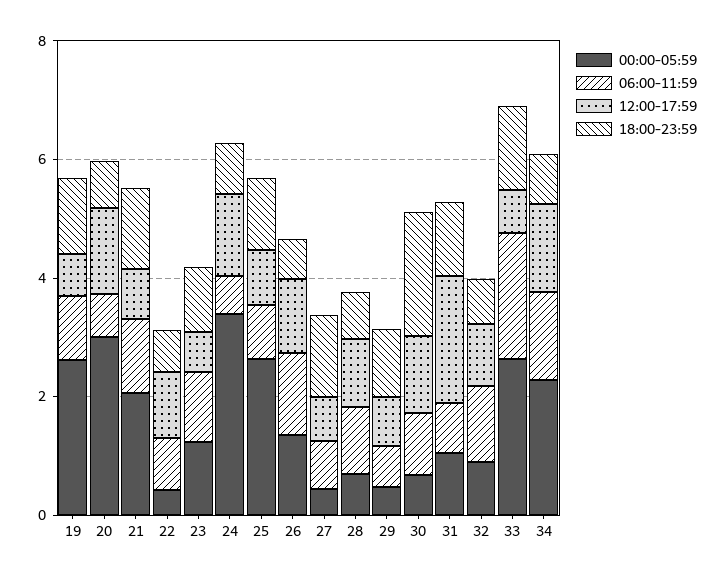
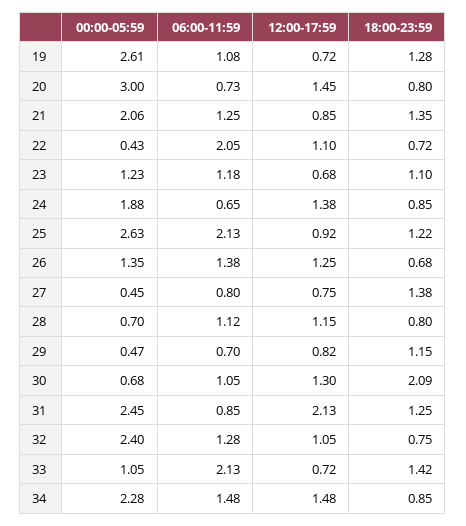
06:00-11:59, 22: 1 -> 2.05
00:00-05:59, 24: 3.5 -> 1.88
06:00-11:59, 25: 1 -> 2.13
00:00-05:59, 31: 1 -> 2.45
00:00-05:59, 32: 1 -> 2.4
00:00-05:59, 33: 2.5 -> 1.05

